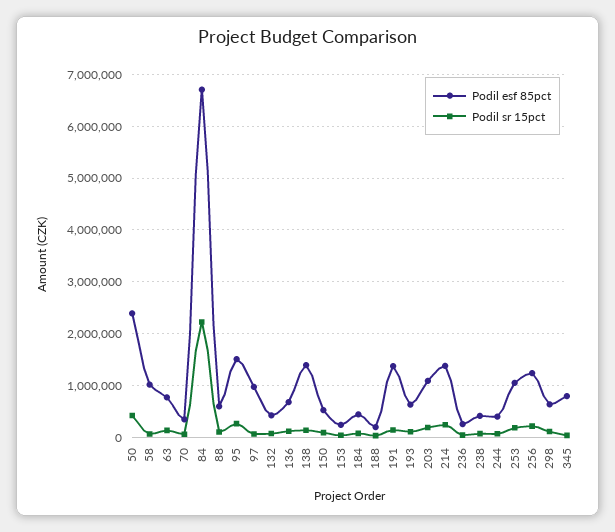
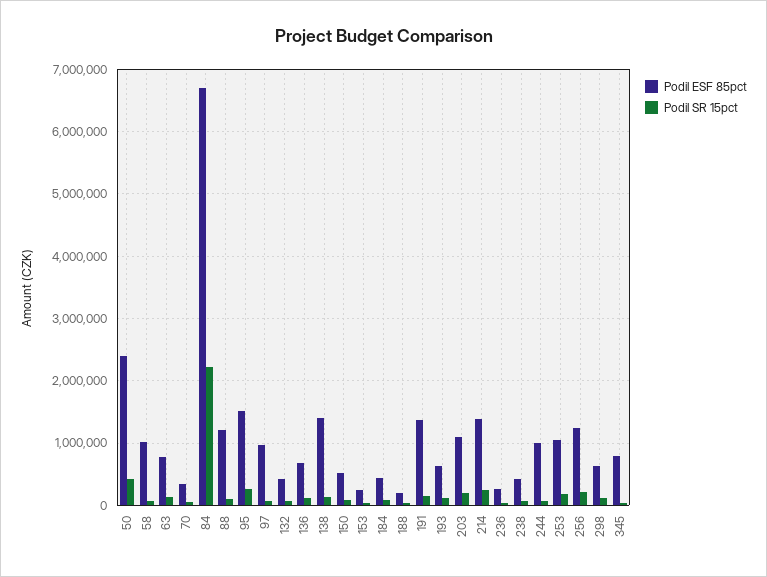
Podil esf 85pct, 88: 600000 -> 1200000
Podil esf 85pct, 244: 400000 -> 1000000

